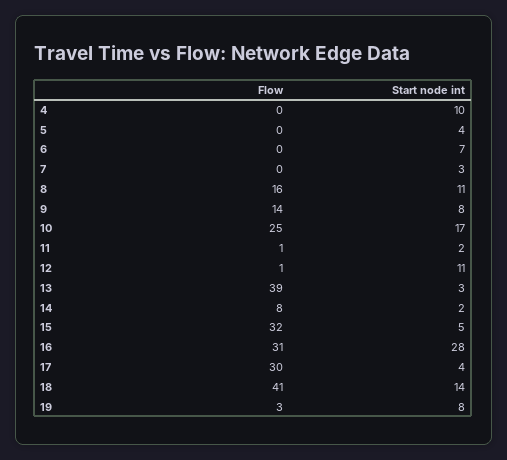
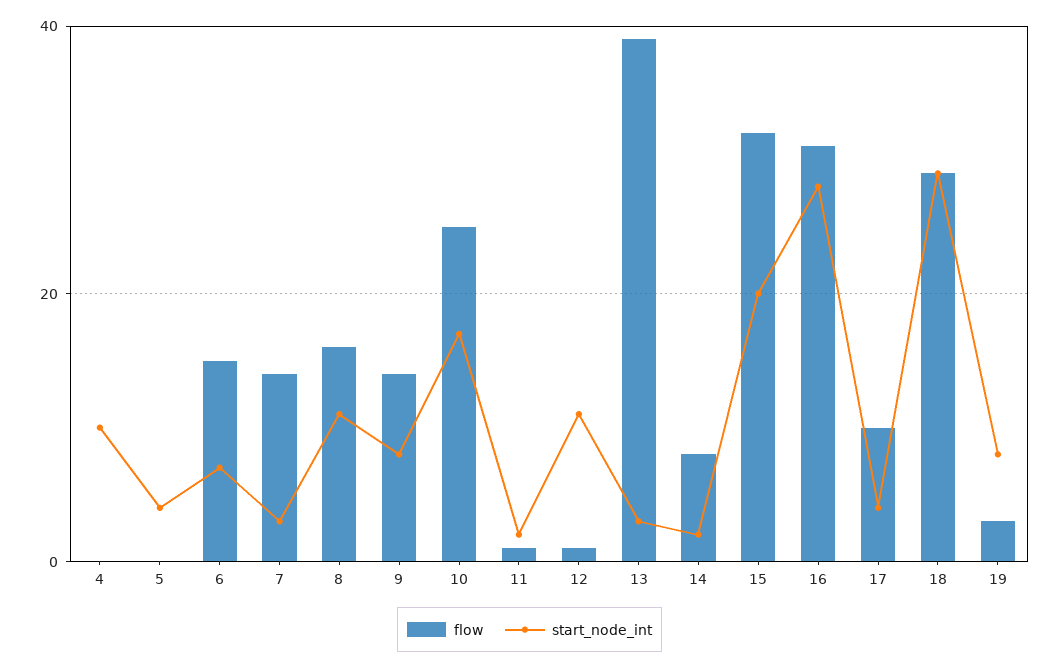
Flow, 6: 0 -> 15
Flow, 7: 0 -> 15
Start node int, 15: 5 -> 20
Flow, 17: 30 -> 10
Flow, 18: 41 -> 30
Start node int, 18: 14 -> 30

